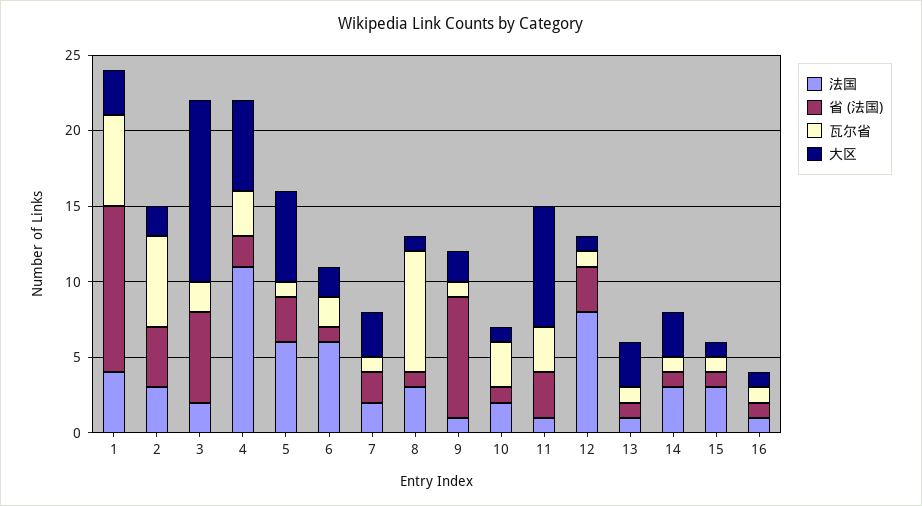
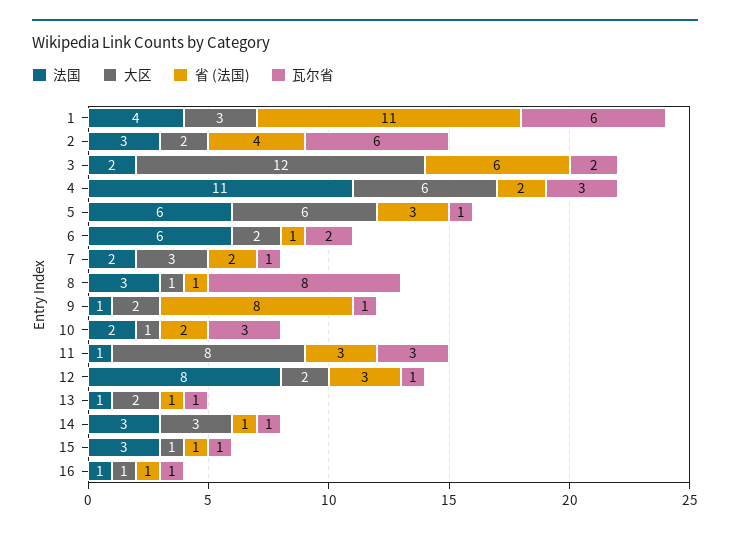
省 (法国), 10: 1 -> 2
大区, 12: 1 -> 2
大区, 13: 3 -> 2

